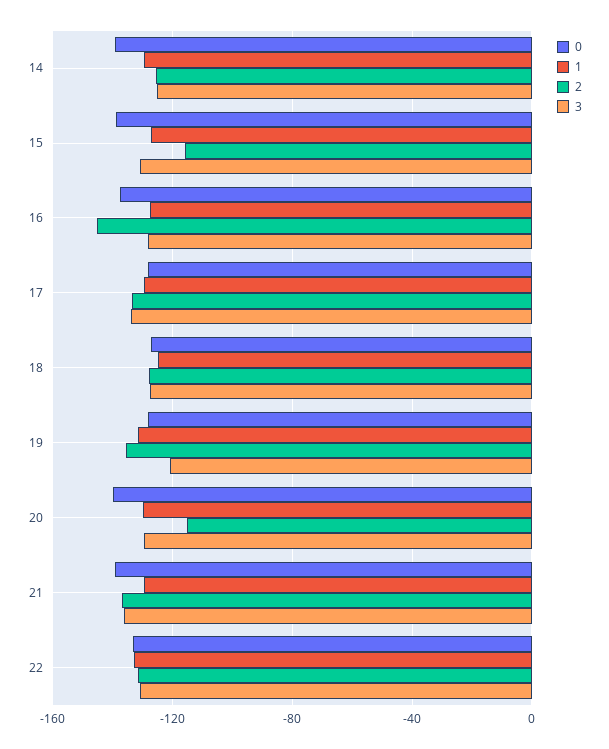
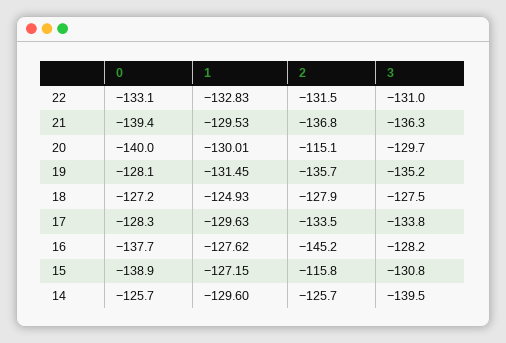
0, 14: -140 -> -125.7
3, 14: -125 -> -139.5
3, 19: -120 -> -135.2

